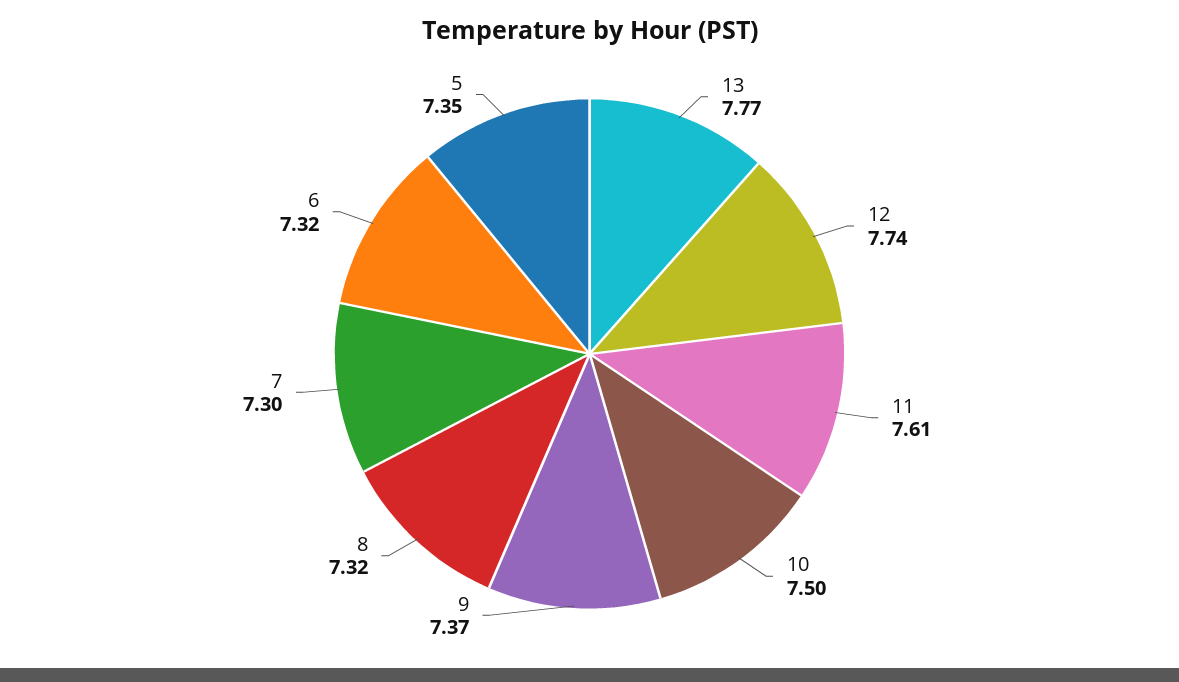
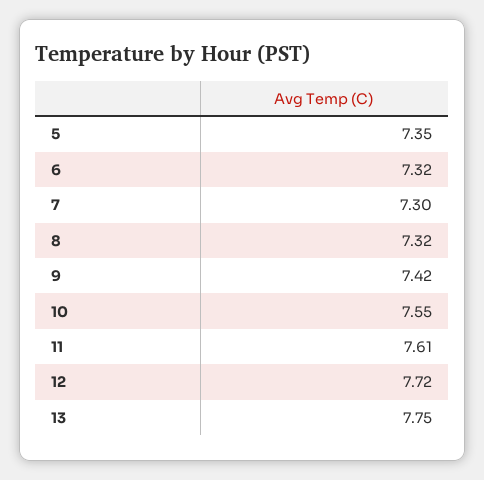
13: 7.77 -> 7.75
12: 7.74 -> 7.72
10: 7.5 -> 7.55
9: 7.37 -> 7.42

